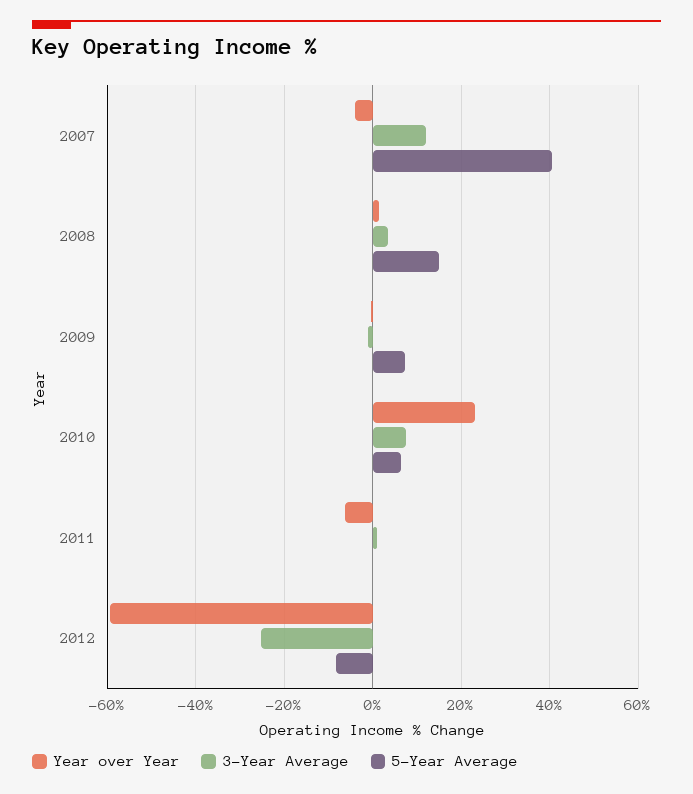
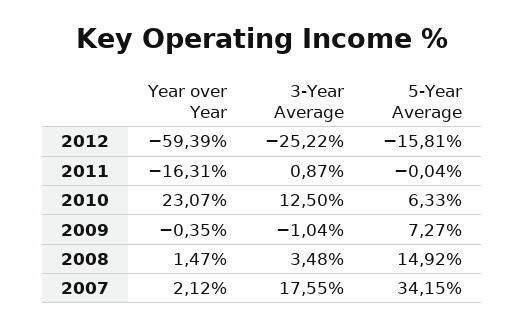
Year over Year, 2007: -4 -> 2.12
3-Year Average, 2007: 12 -> 17.55
5-Year Average, 2007: 40 -> 34.15
3-Year Average, 2010: 8 -> 12.5
Year over Year, 2011: -6 -> -16.31
5-Year Average, 2012: -8 -> -15.81

